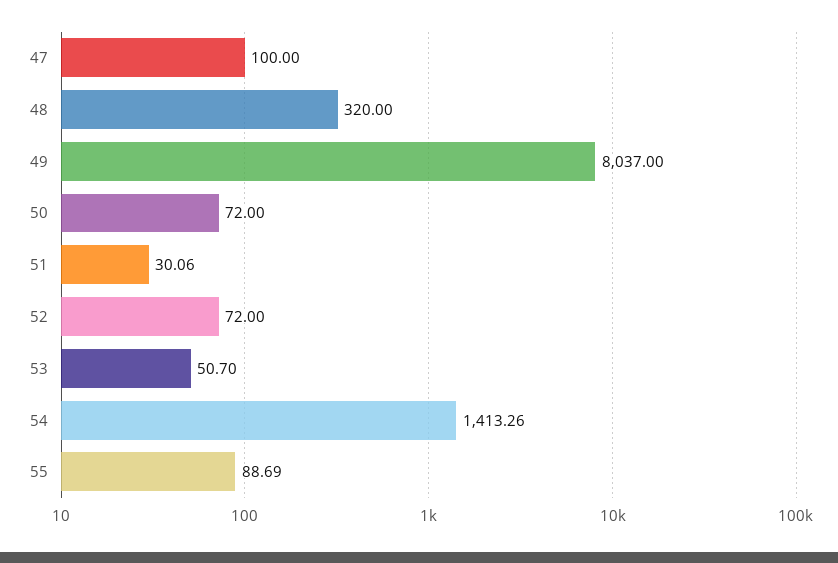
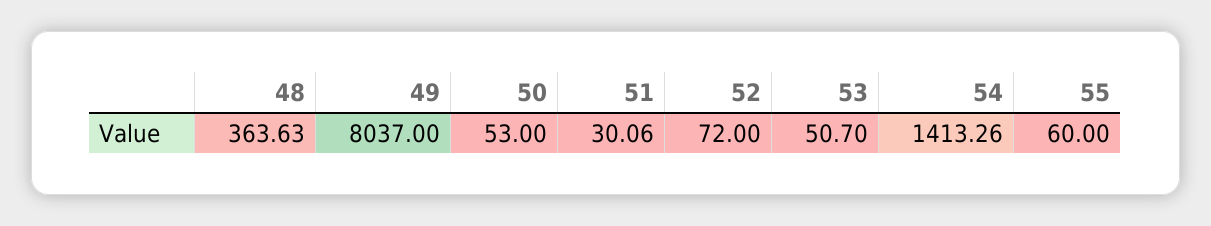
47: 100 -> none
48: 320 -> 363.63
50: 72 -> 53
55: 88.69 -> 60

